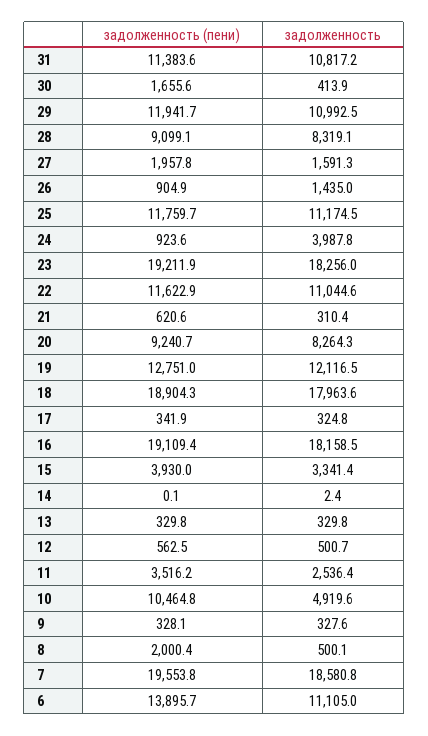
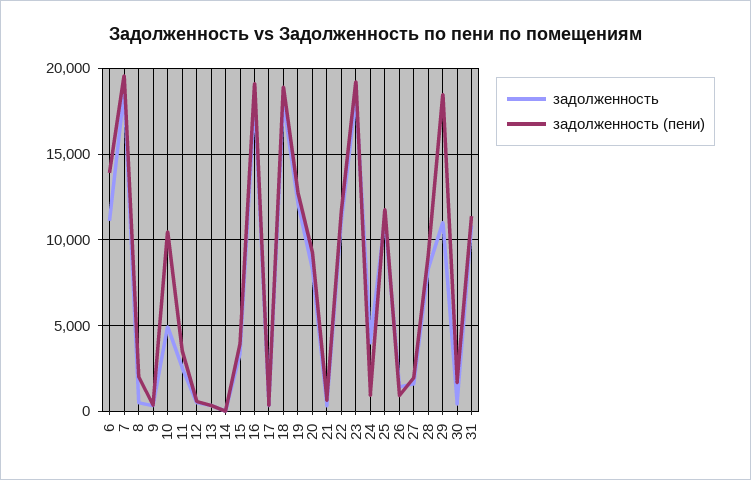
задолженность (пени), 29: 11941.7 -> 18500

